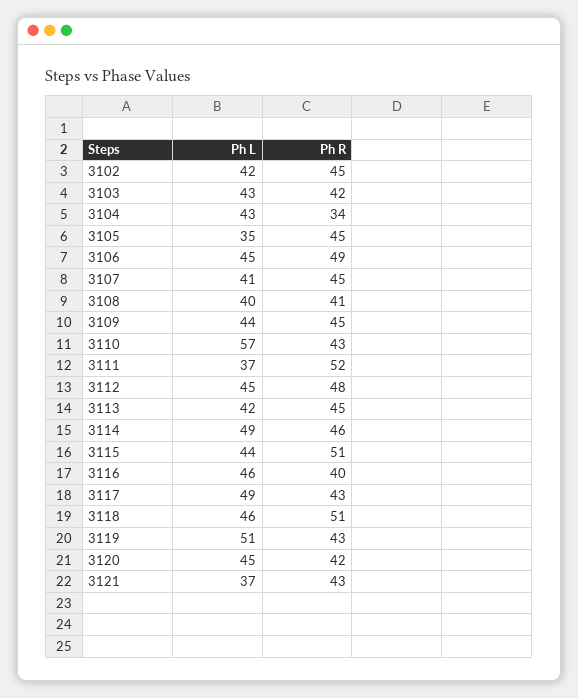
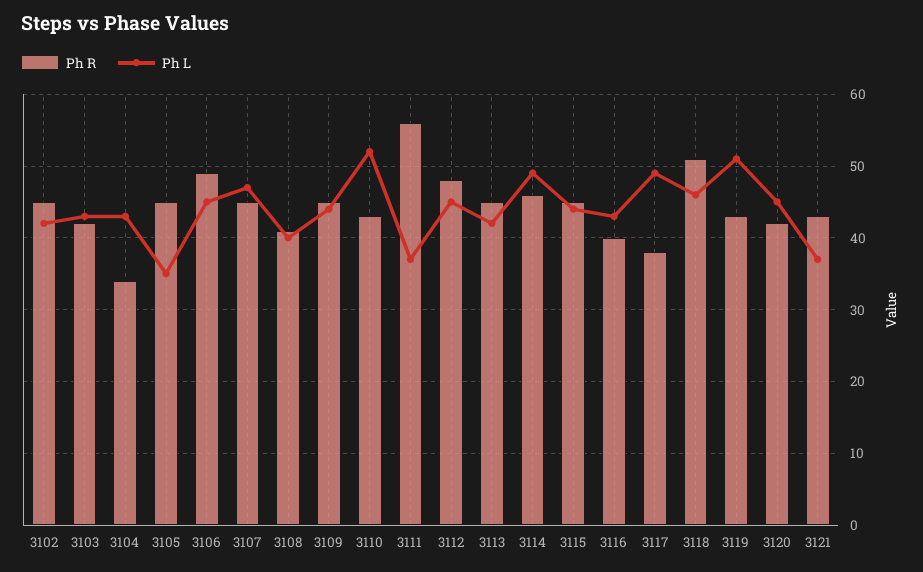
Ph L, 3107: 41 -> 47
Ph L, 3110: 57 -> 52
Ph R, 3111: 52 -> 56
Ph R, 3115: 51 -> 45
Ph L, 3116: 46 -> 43
Ph R, 3117: 43 -> 38

